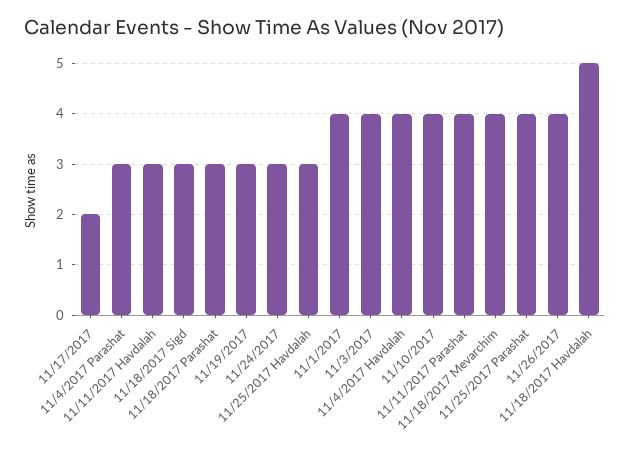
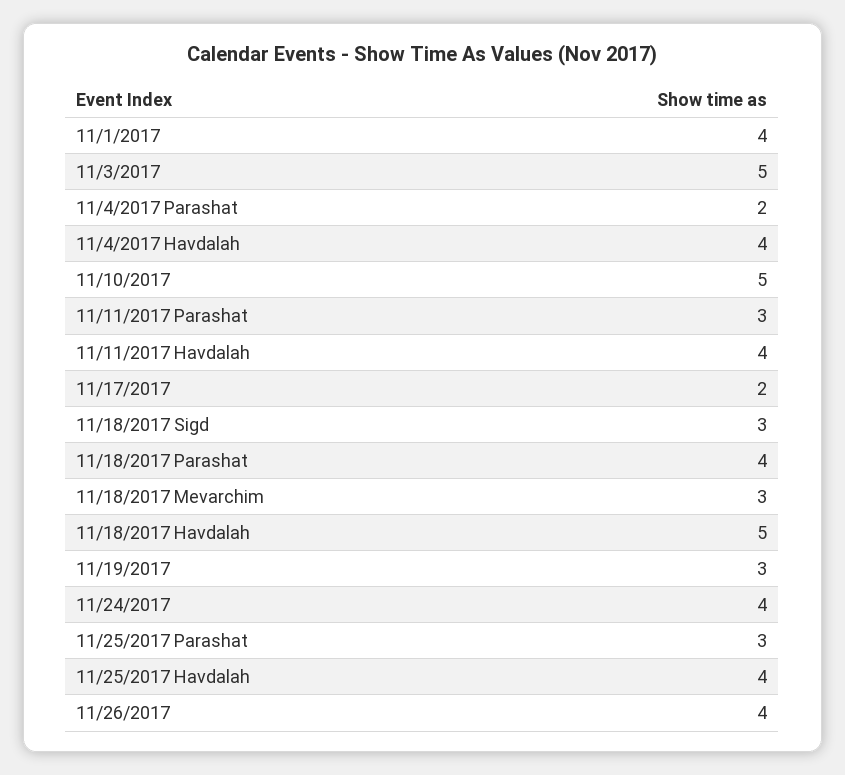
11/4/2017 Parashat: 3 -> 2
11/11/2017 Havdalah: 3 -> 4
11/18/2017 Parashat: 3 -> 4
11/24/2017: 3 -> 4
11/25/2017 Havdalah: 3 -> 4
11/3/2017: 4 -> 5
11/10/2017: 4 -> 5
11/11/2017 Parashat: 4 -> 3
11/18/2017 Mevarchim: 4 -> 3
11/25/2017 Parashat: 4 -> 3

